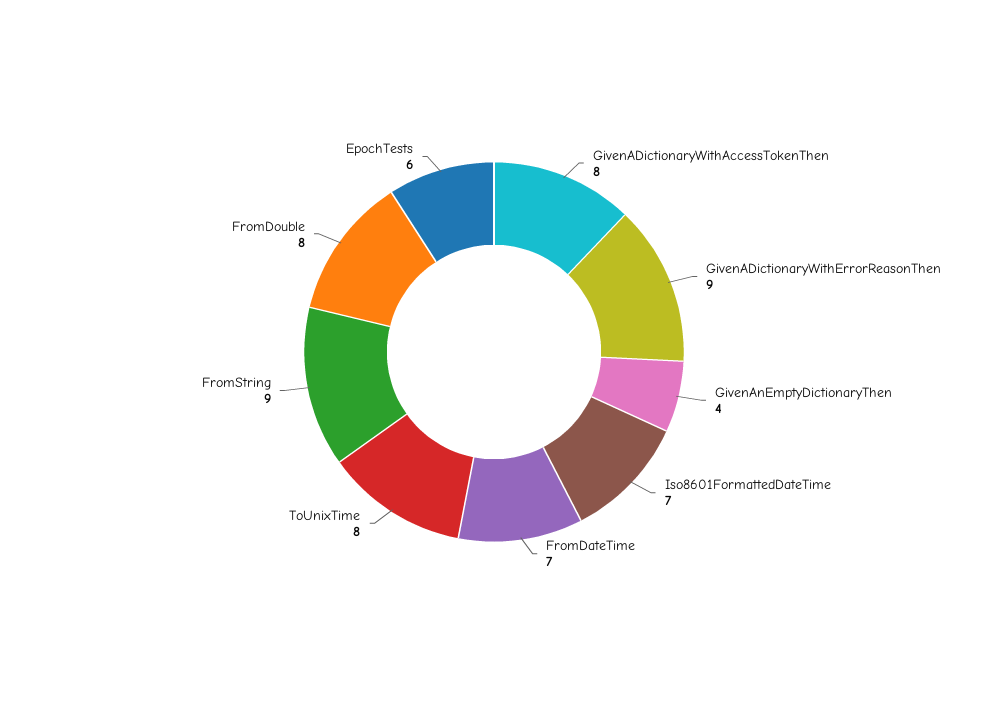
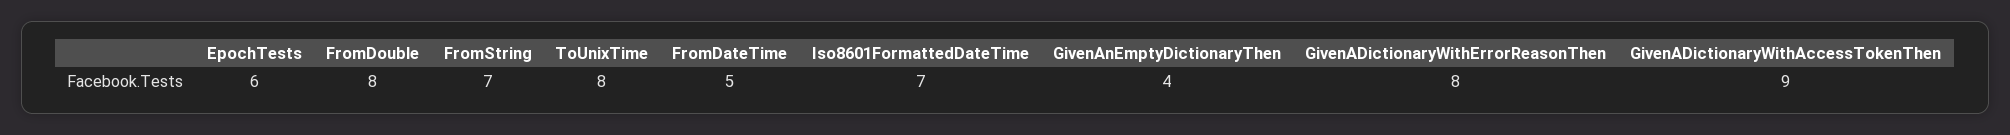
GivenADictionaryWithAccessTokenThen: 8 -> 9
GivenADictionaryWithErrorReasonThen: 9 -> 8
FromDateTime: 7 -> 5
FromString: 9 -> 7

